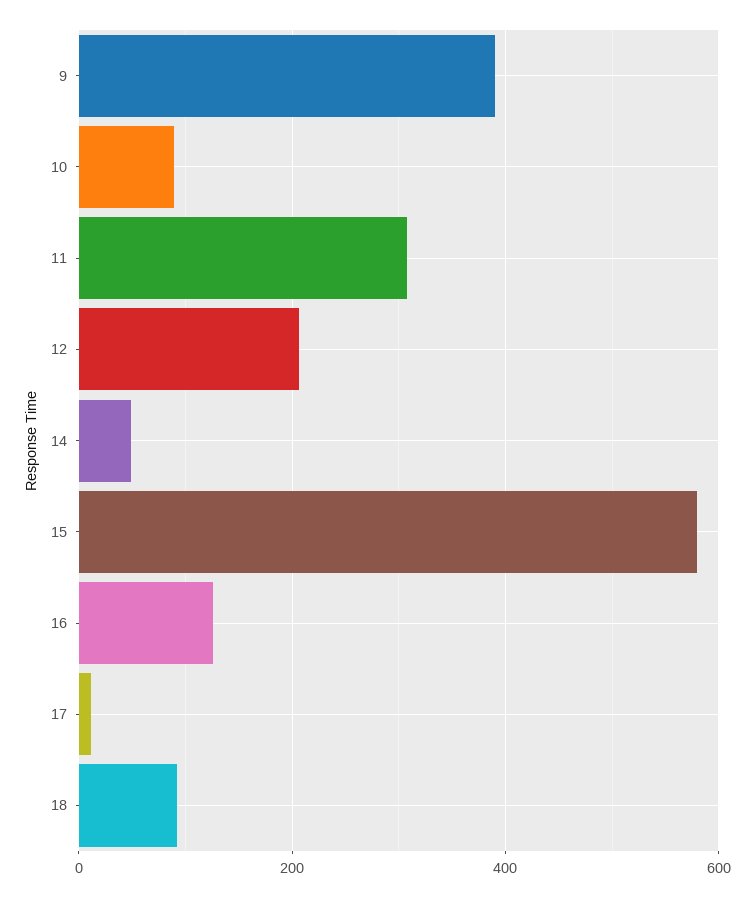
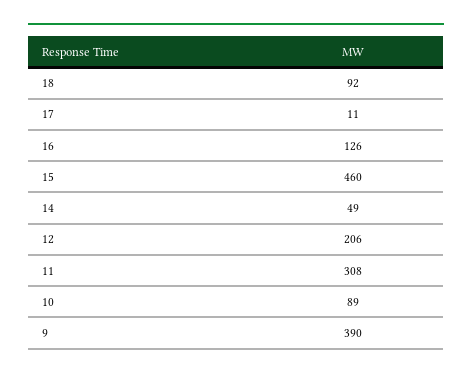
15: 580 -> 460

